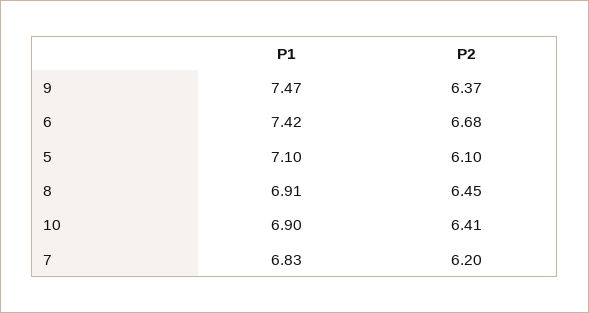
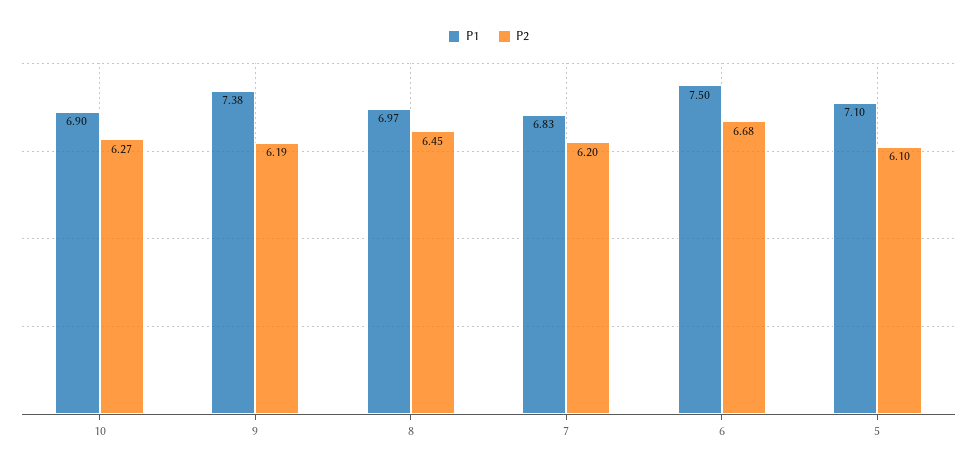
P1, 9: 7.47 -> 7.38
P2, 9: 6.37 -> 6.19
P1, 6: 7.42 -> 7.5
P1, 8: 6.91 -> 6.97
P2, 10: 6.41 -> 6.27

